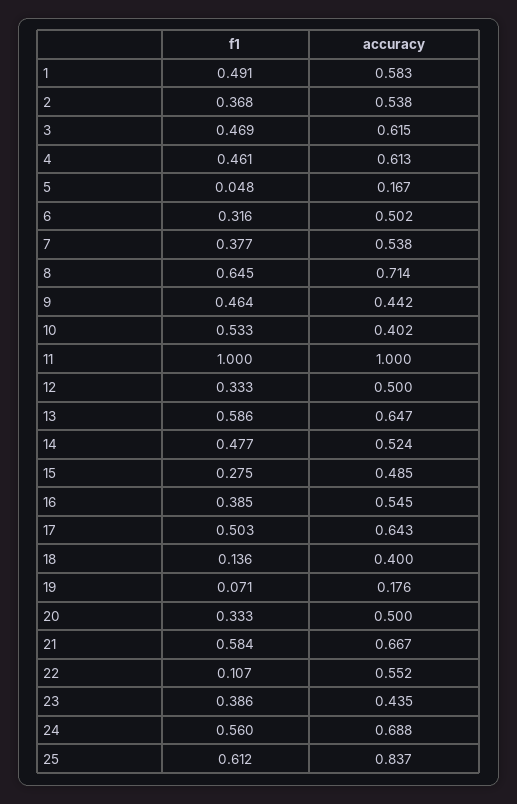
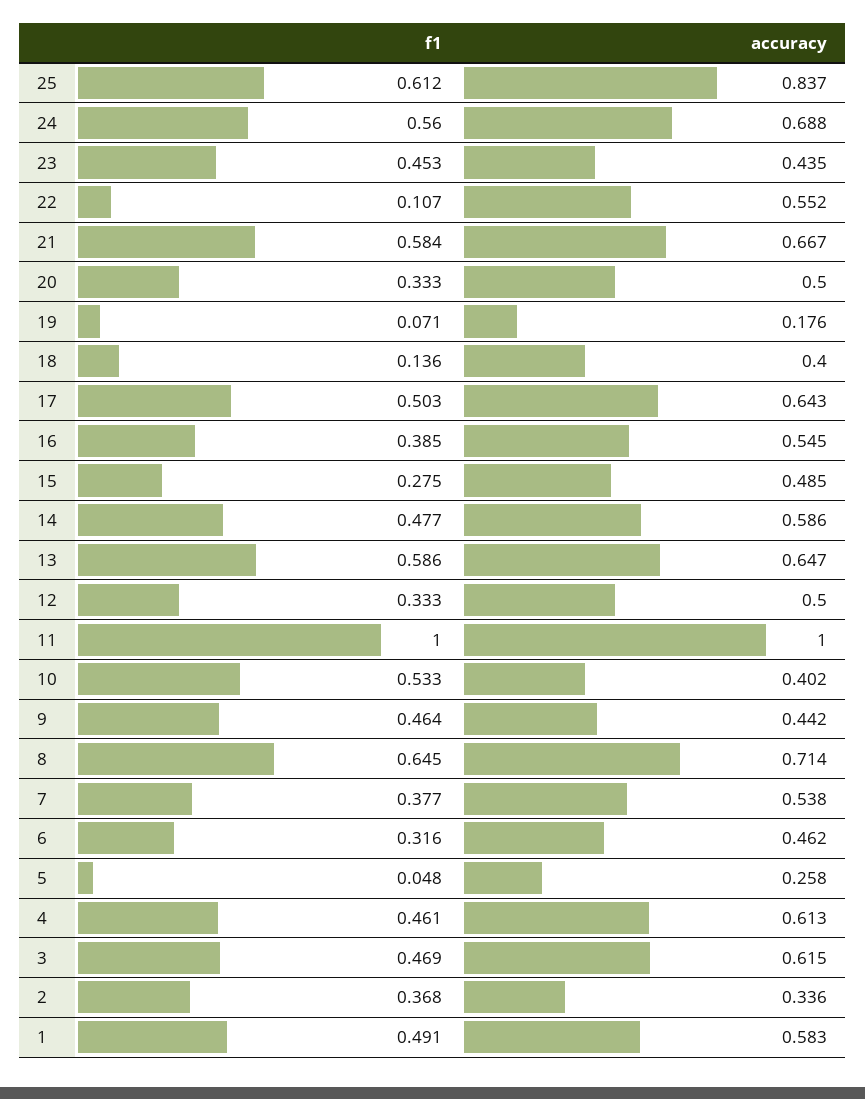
accuracy, 2: 0.538 -> 0.336
accuracy, 5: 0.167 -> 0.258
accuracy, 6: 0.502 -> 0.462
accuracy, 14: 0.524 -> 0.586
f1, 23: 0.386 -> 0.453

